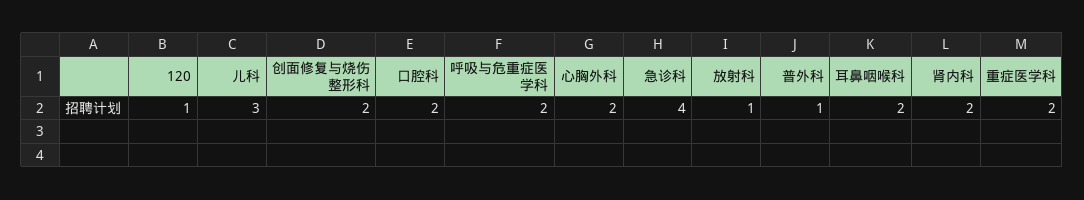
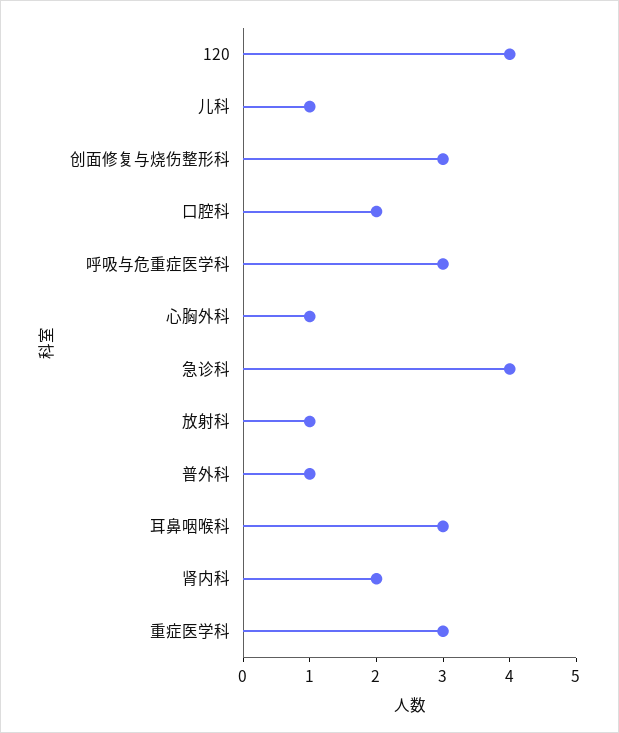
120: 1 -> 4
儿科: 3 -> 1
创面修复与烧伤整形科: 2 -> 3
呼吸与危重症医学科: 2 -> 3
心胸外科: 2 -> 1
耳鼻咽喉科: 2 -> 3
重症医学科: 2 -> 3

